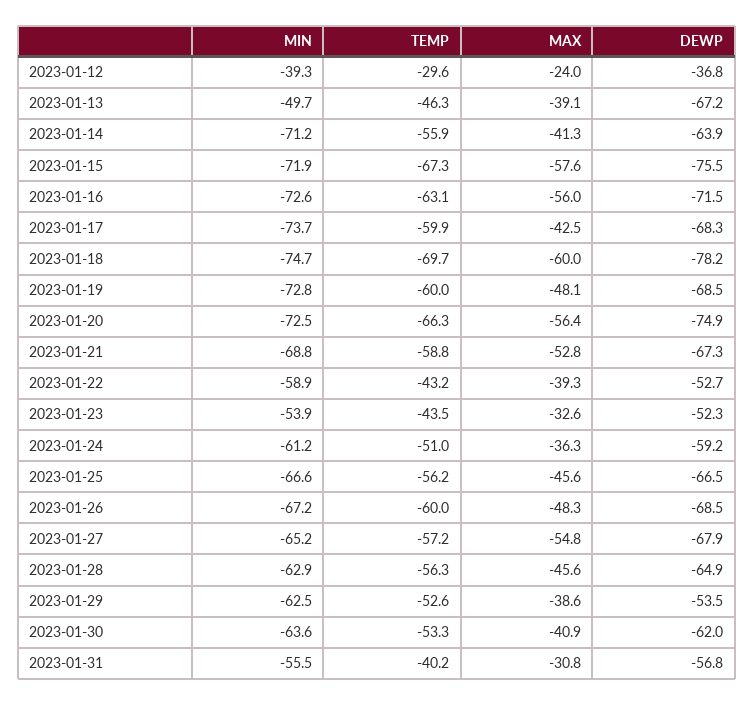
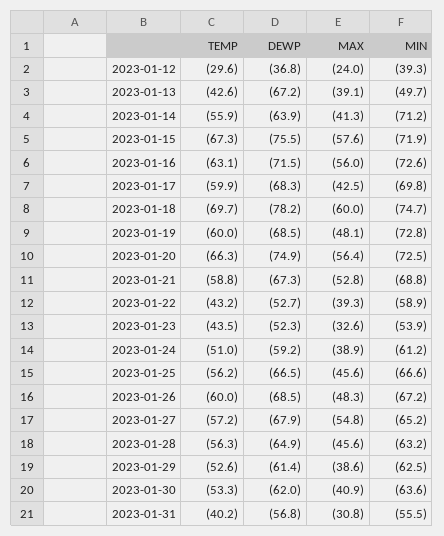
TEMP, 2023-01-13: -46.3 -> -42.6
MIN, 2023-01-17: -73.7 -> -69.8
MAX, 2023-01-24: -36.3 -> -38.9
MIN, 2023-01-28: -62.9 -> -63.2
DEWP, 2023-01-29: -53.5 -> -61.4

